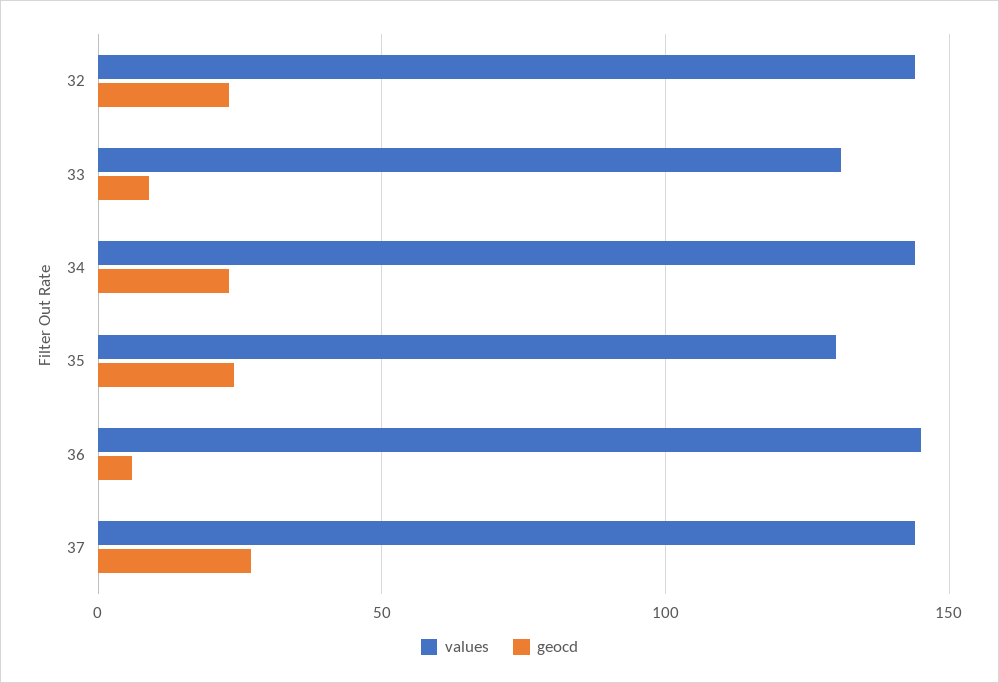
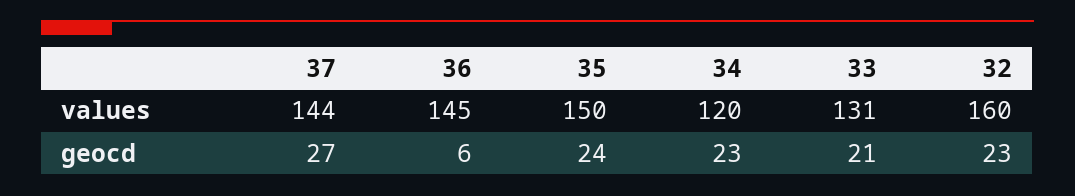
values, 32: 145 -> 160
geocd, 33: 10 -> 21
values, 34: 145 -> 120
values, 35: 130 -> 150

